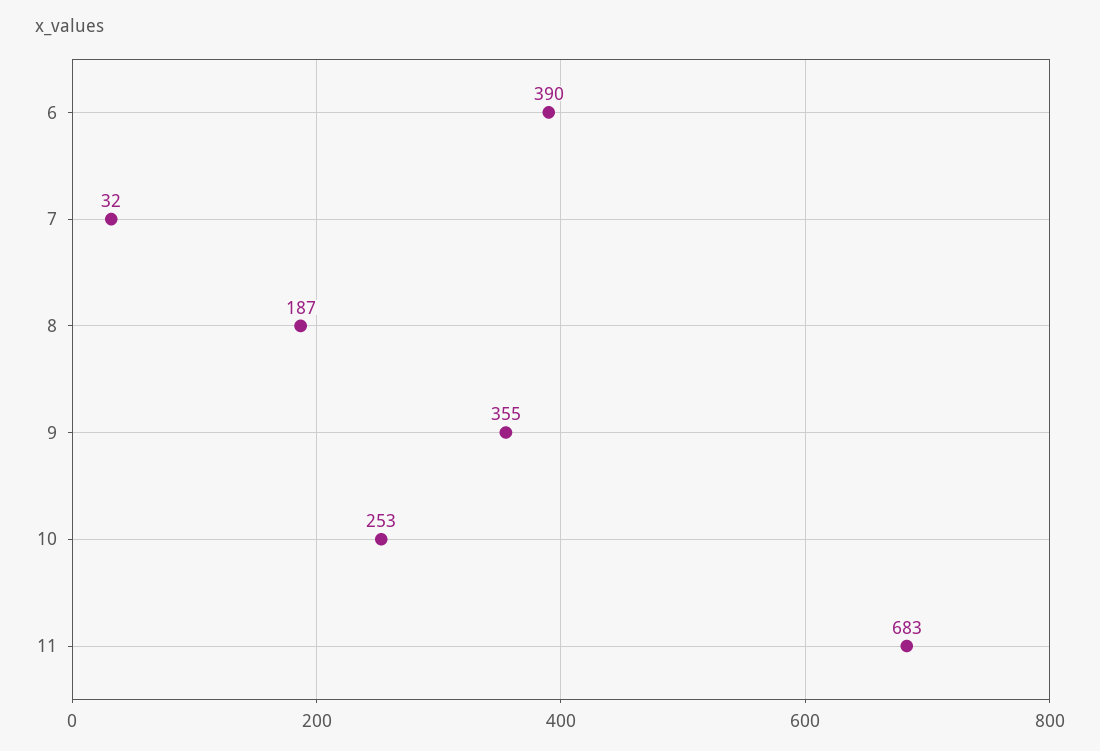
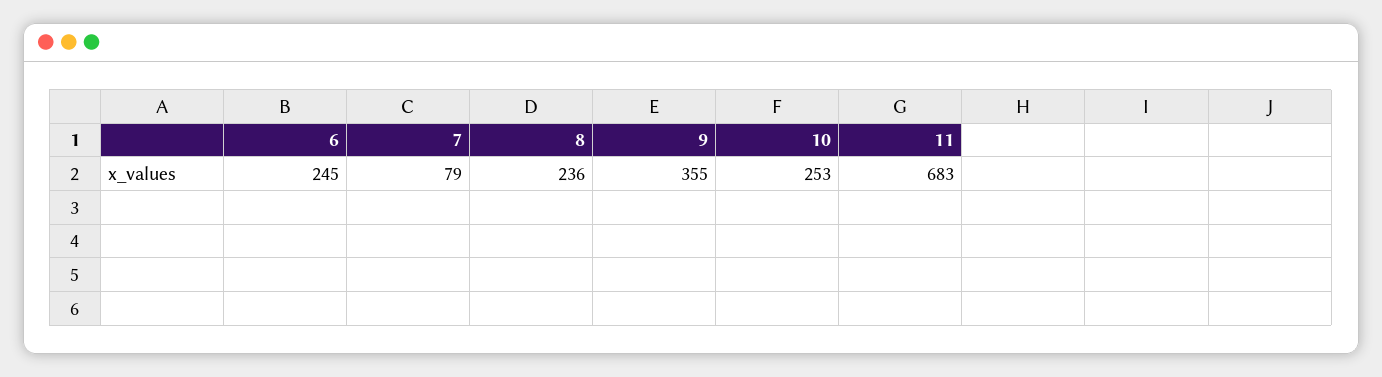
6: 390 -> 245
7: 32 -> 79
8: 187 -> 236

